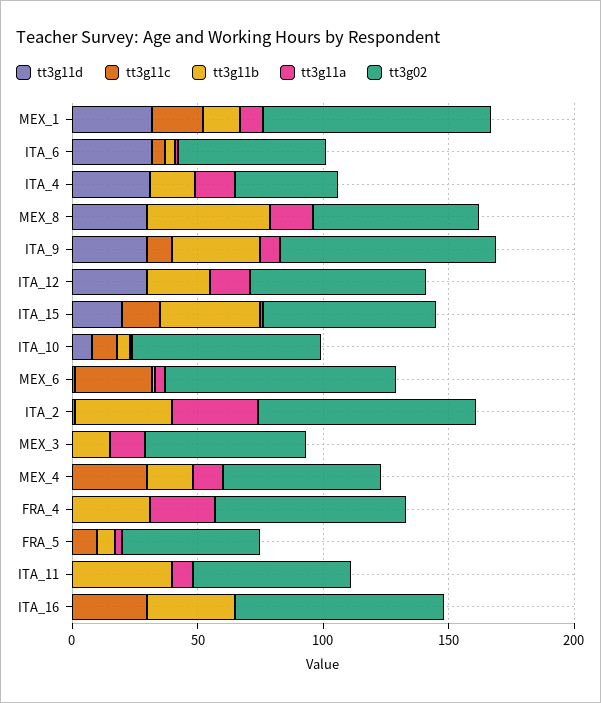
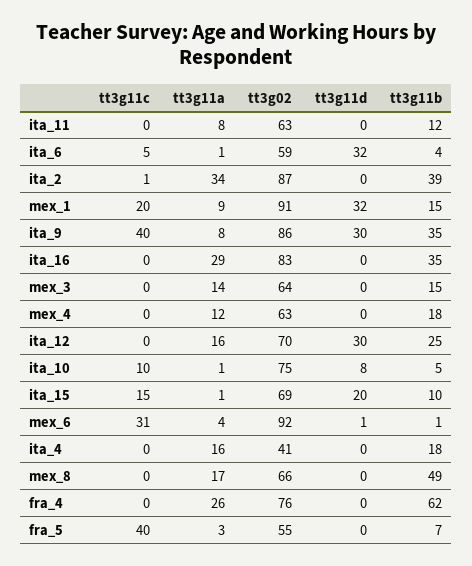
tt3g11d, ITA_4: 30 -> 0
tt3g11d, MEX_8: 30 -> 0
tt3g11c, ITA_9: 10 -> 40
tt3g11b, ITA_15: 40 -> 10
tt3g11c, MEX_4: 30 -> 0
tt3g11b, FRA_4: 30 -> 62
tt3g11c, FRA_5: 10 -> 40
tt3g11b, ITA_11: 40 -> 12
tt3g11c, ITA_16: 30 -> 0
tt3g11a, ITA_16: 0 -> 29

